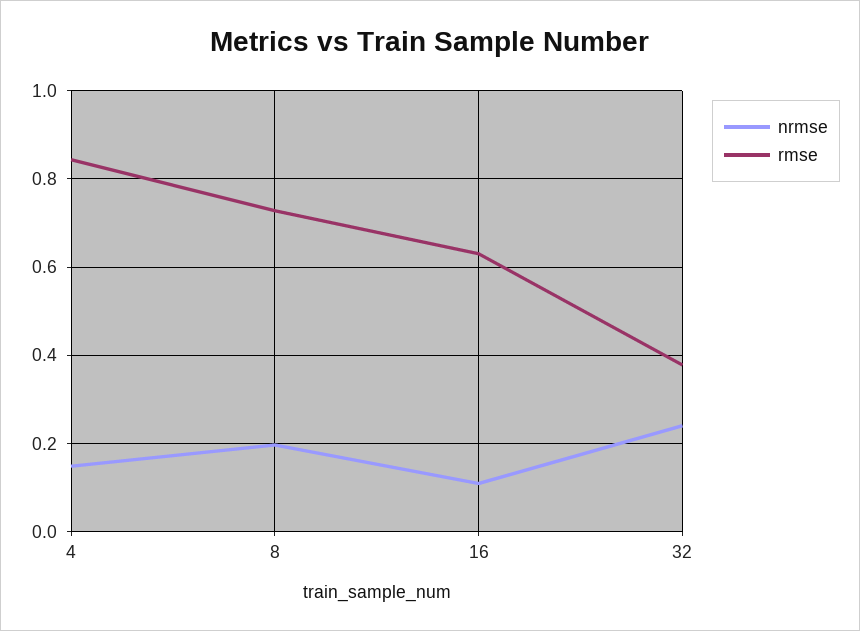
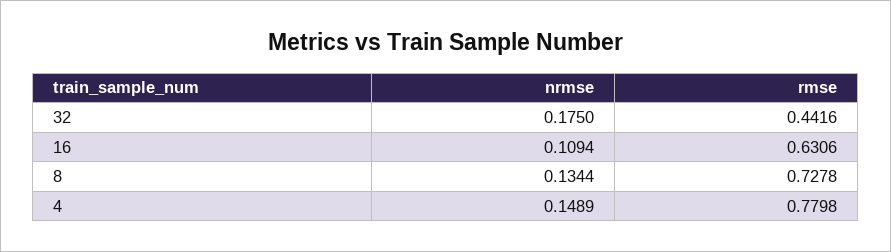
rmse, 4: 0.84 -> 0.7798
nrmse, 8: 0.2 -> 0.1344
nrmse, 32: 0.24 -> 0.175
rmse, 32: 0.38 -> 0.4416

